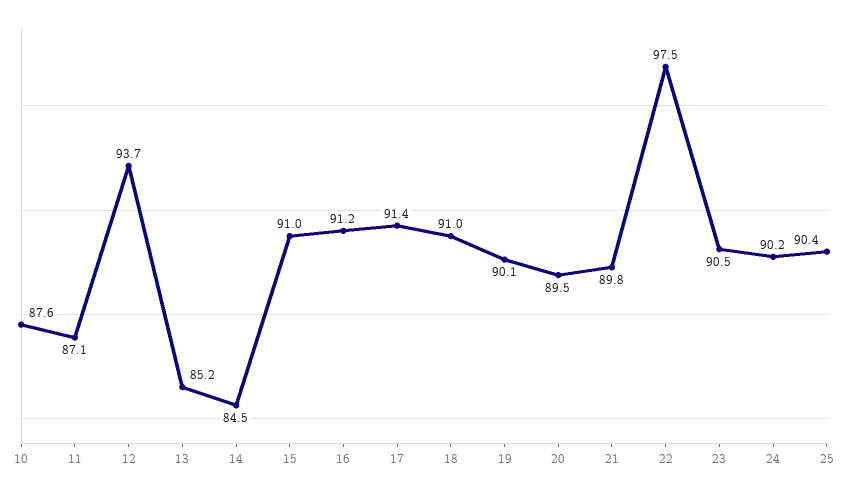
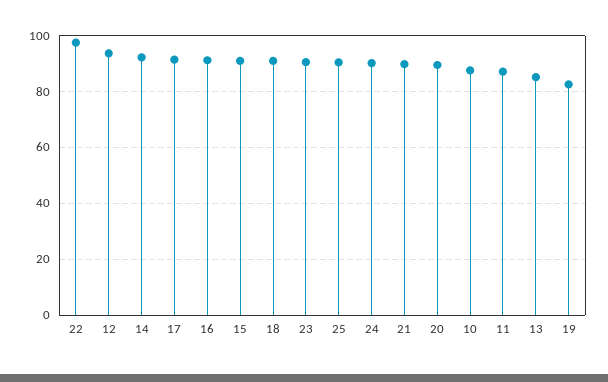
14: 84.5 -> 92.5
19: 90.1 -> 82.5

